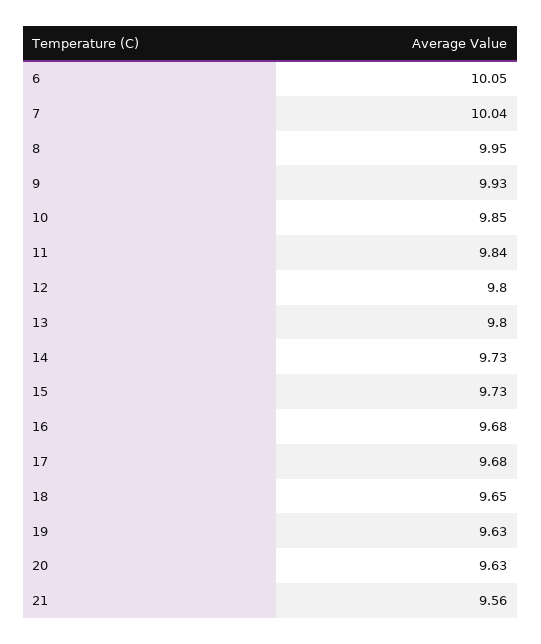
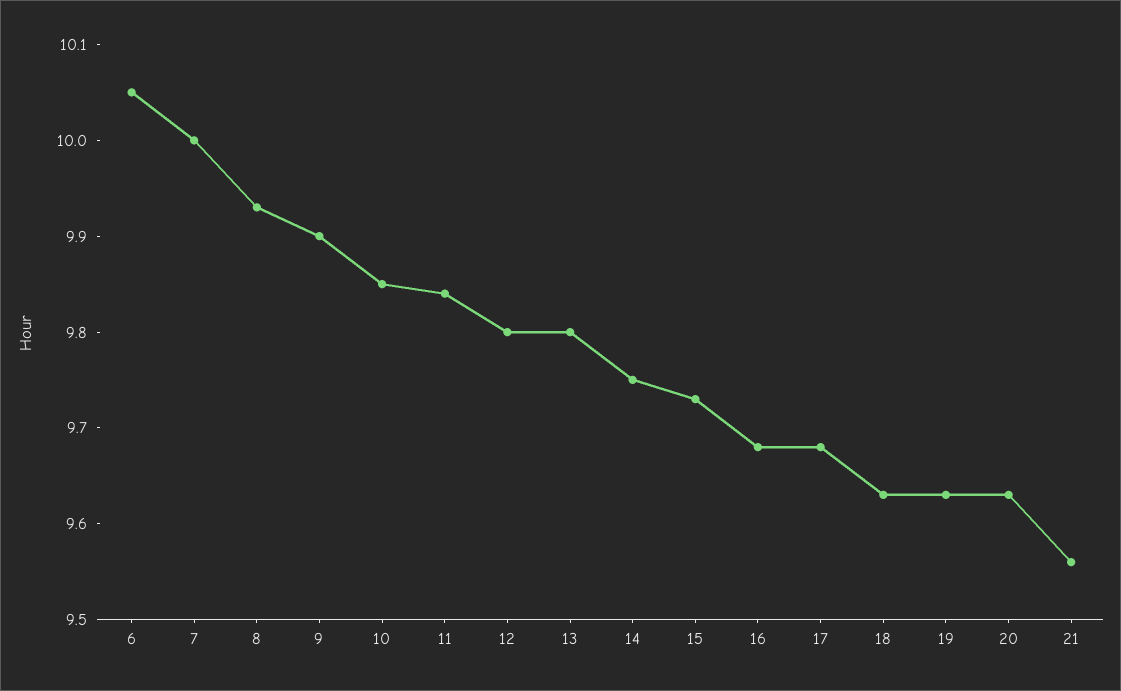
7: 10.04 -> 10
8: 9.95 -> 9.93
9: 9.93 -> 9.9
14: 9.73 -> 9.75
18: 9.65 -> 9.63

